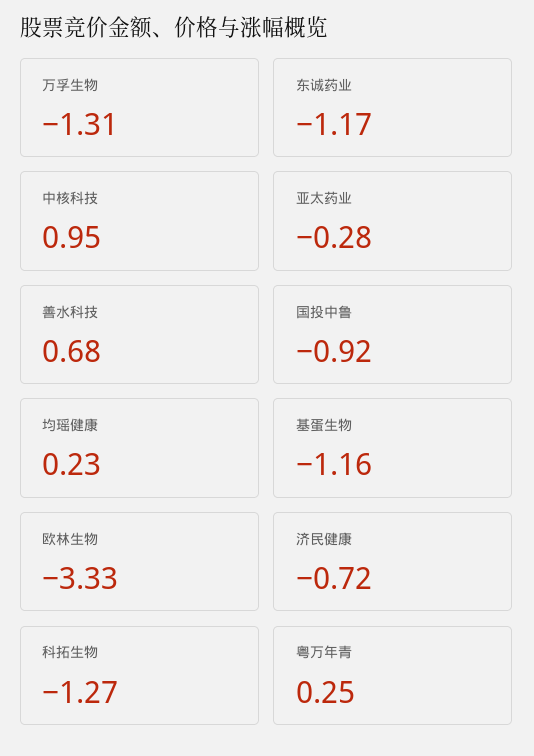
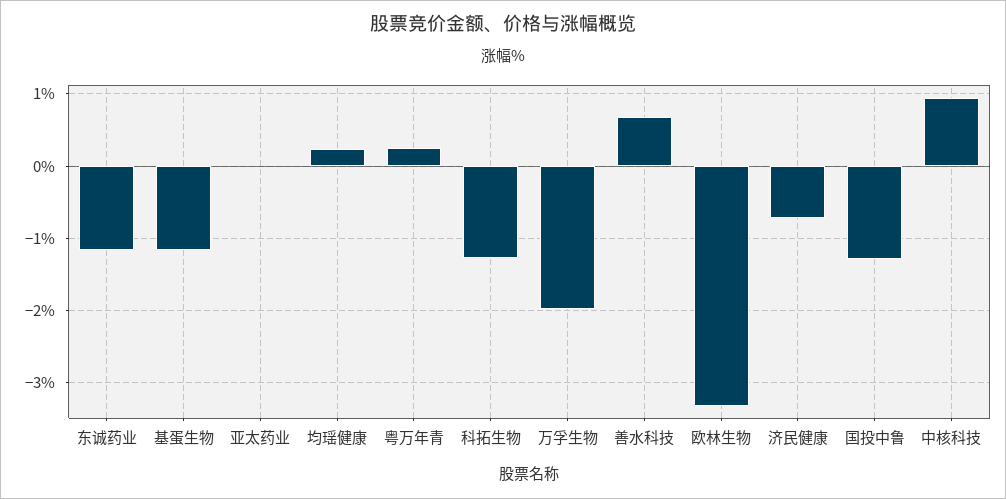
万孚生物: -1.31 -> -2
亚太药业: -0.28 -> 0
国投中鲁: -0.92 -> -1.3

